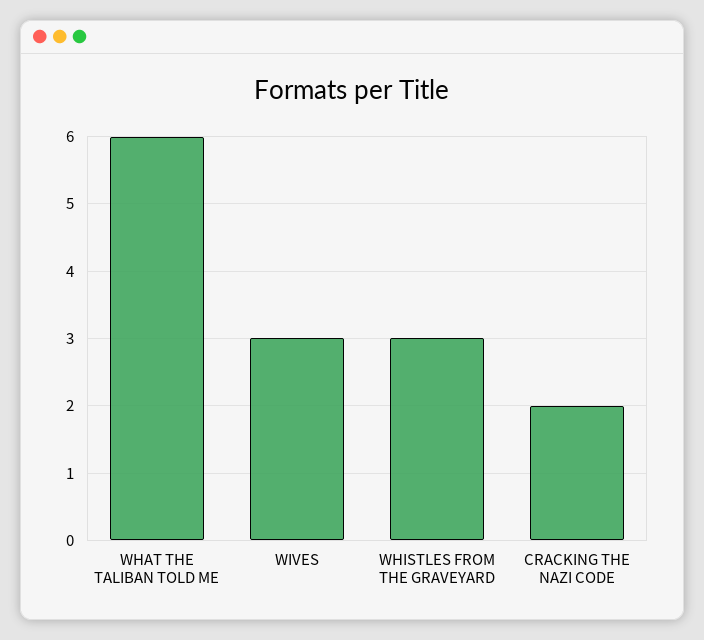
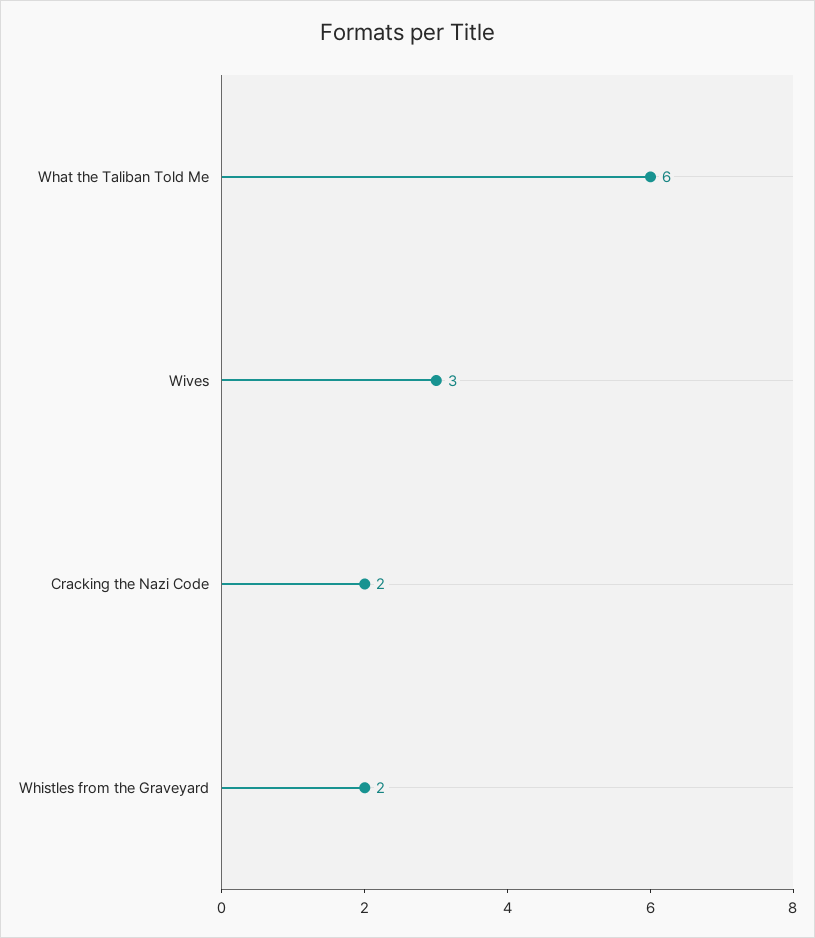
WHISTLES FROM THE GRAVEYARD: 3 -> 2

